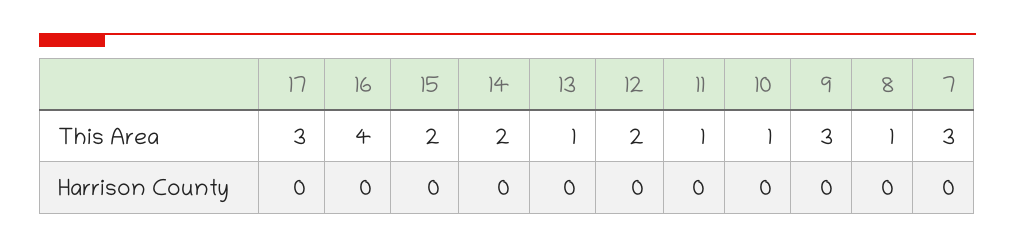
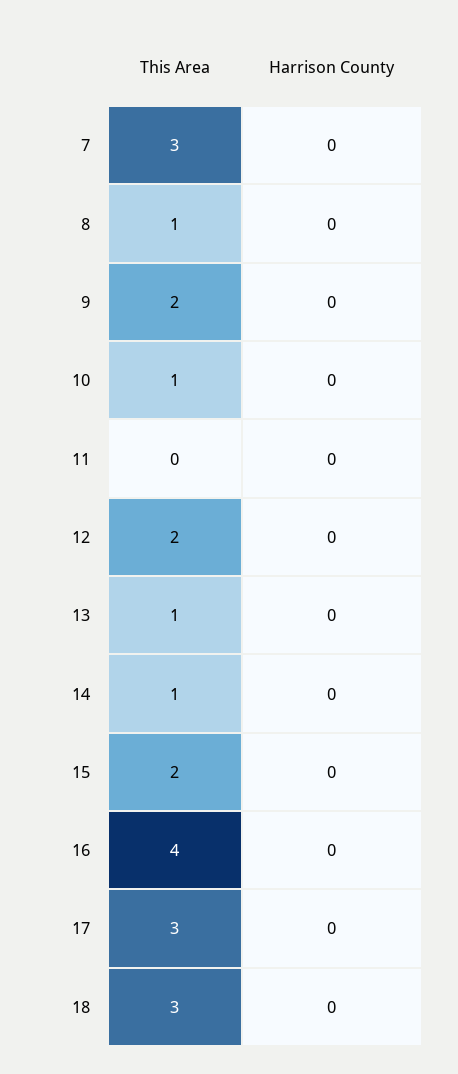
14, This Area: 2 -> 1
11, This Area: 1 -> 0
9, This Area: 3 -> 2
18, This Area: none -> 3
18, Harrison County: none -> 0

